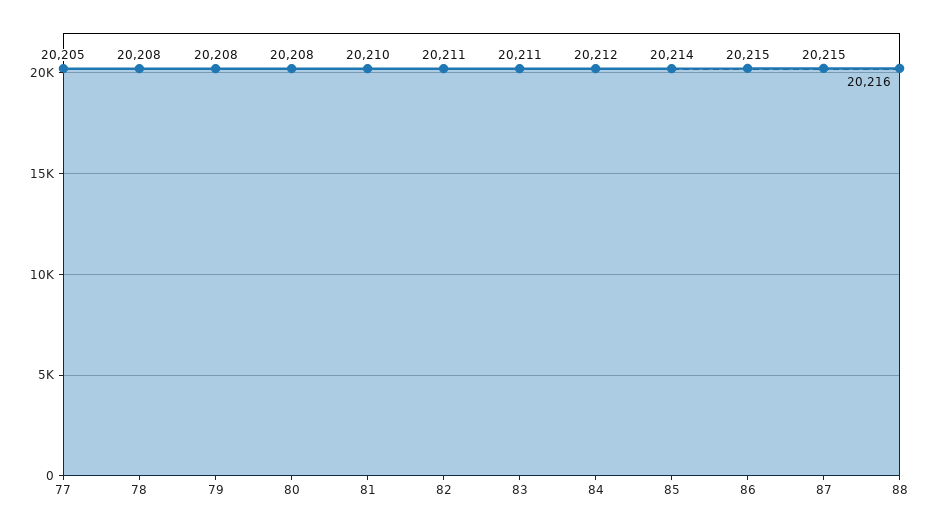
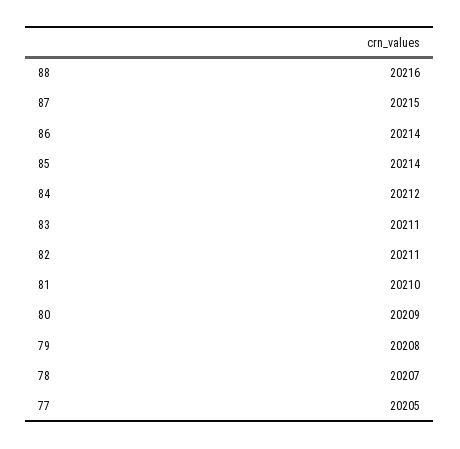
78: 20208 -> 20207
80: 20208 -> 20209
86: 20215 -> 20214

